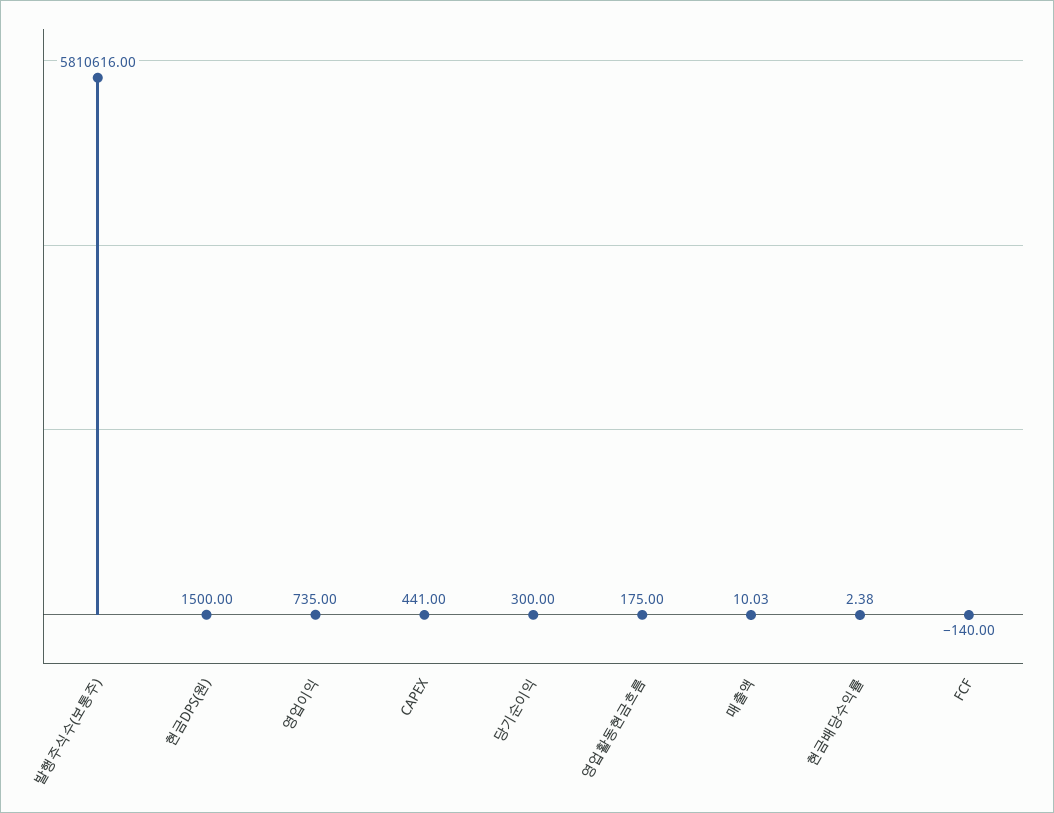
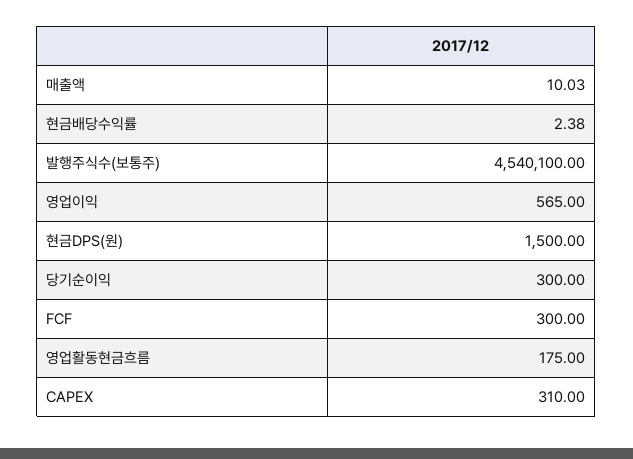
발행주식수(보통주): 5810616 -> 4540100
영업이익: 735 -> 565
CAPEX: 441 -> 310
FCF: -140 -> 300

